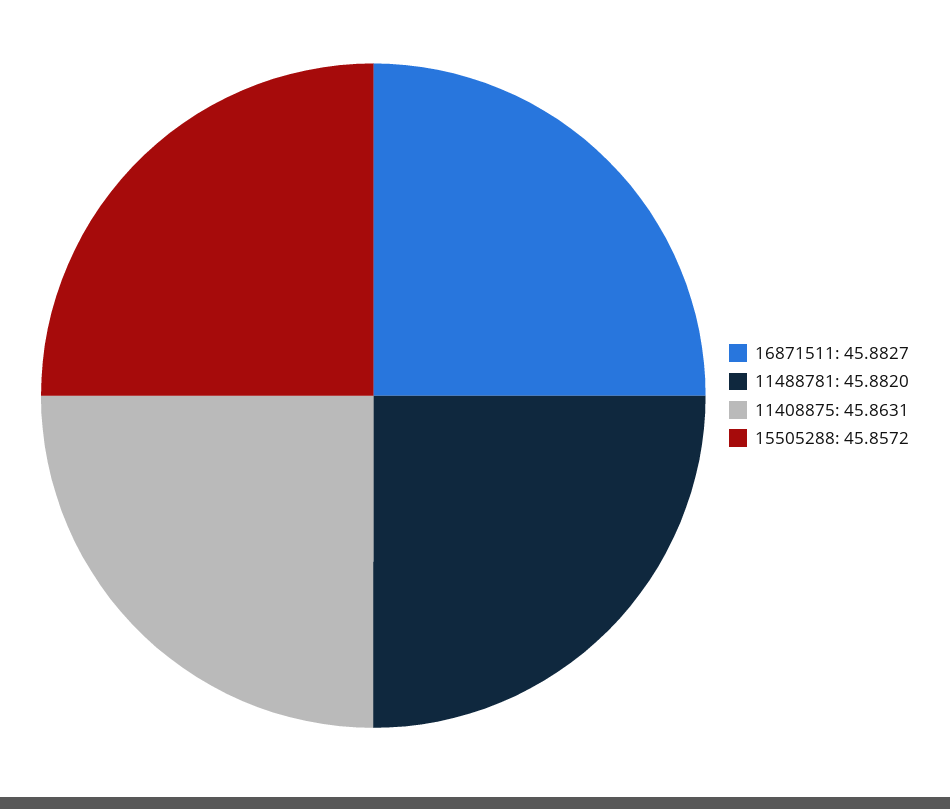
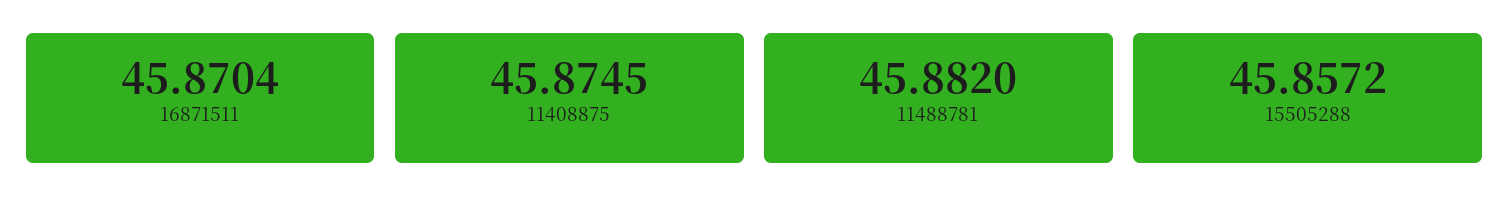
16871511: 45.8827 -> 45.8704
11408875: 45.8631 -> 45.8745

